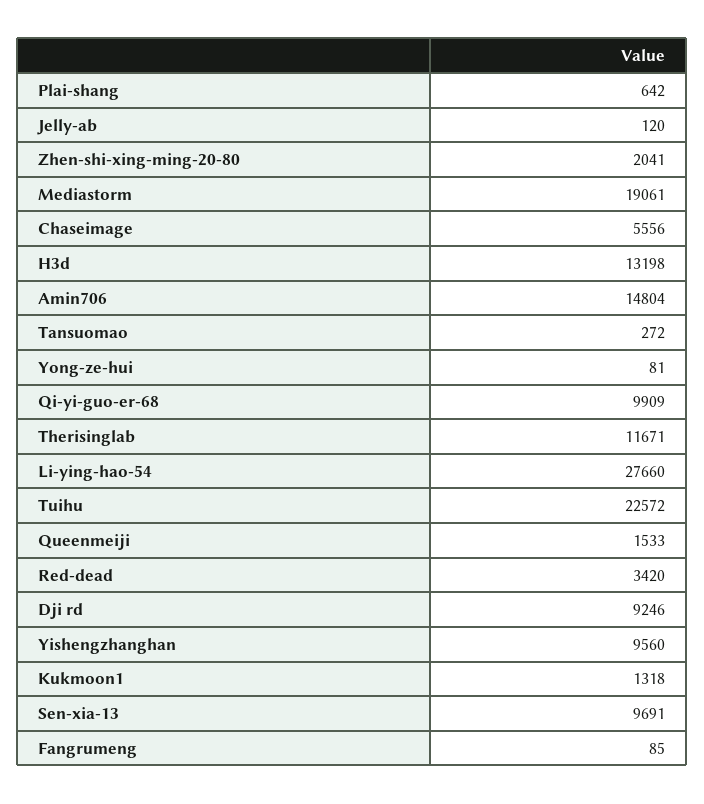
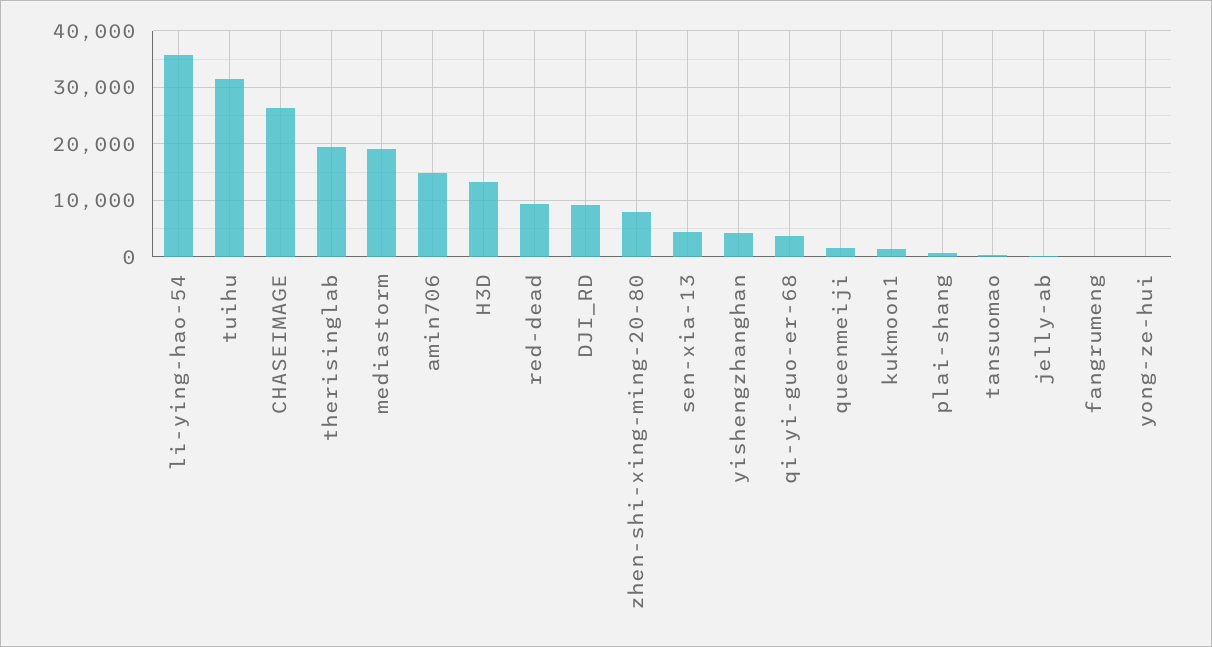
Zhen-shi-xing-ming-20-80: 2041 -> 8000
Chaseimage: 5556 -> 26000
Qi-yi-guo-er-68: 9909 -> 4000
Therisinglab: 11671 -> 20000
Li-ying-hao-54: 27660 -> 36000
Tuihu: 22572 -> 32000
Red-dead: 3420 -> 10000
Yishengzhanghan: 9560 -> 4000
Sen-xia-13: 9691 -> 4000

